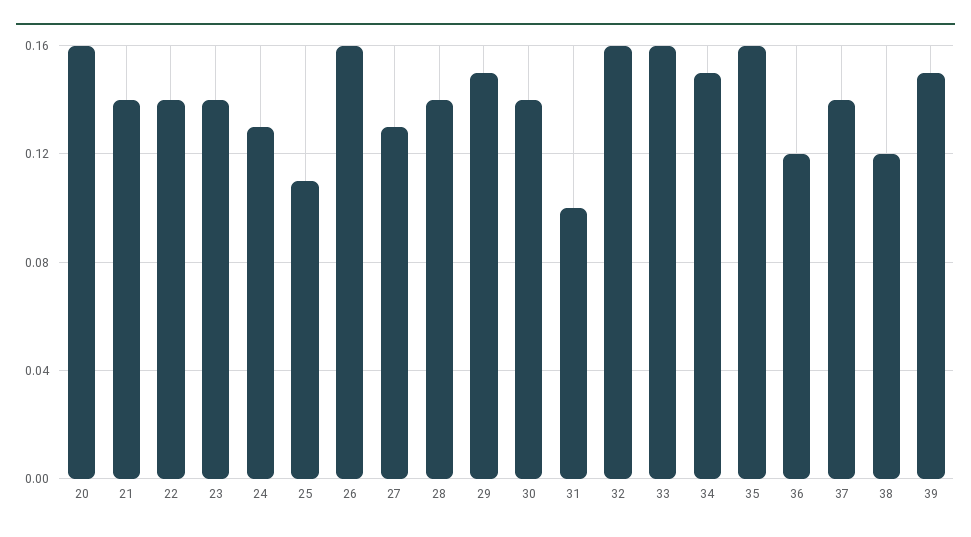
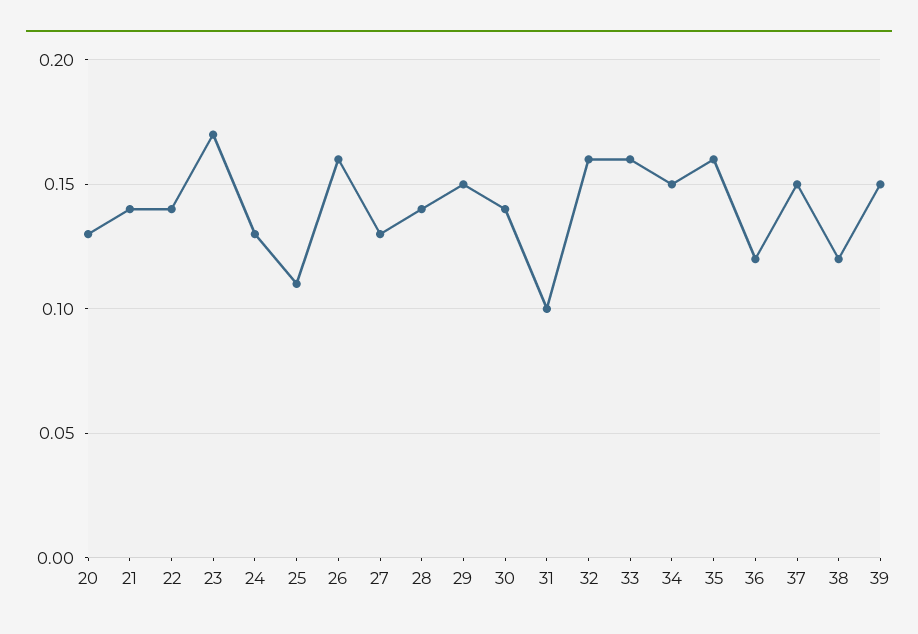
20: 0.16 -> 0.13
23: 0.14 -> 0.17
37: 0.14 -> 0.15

